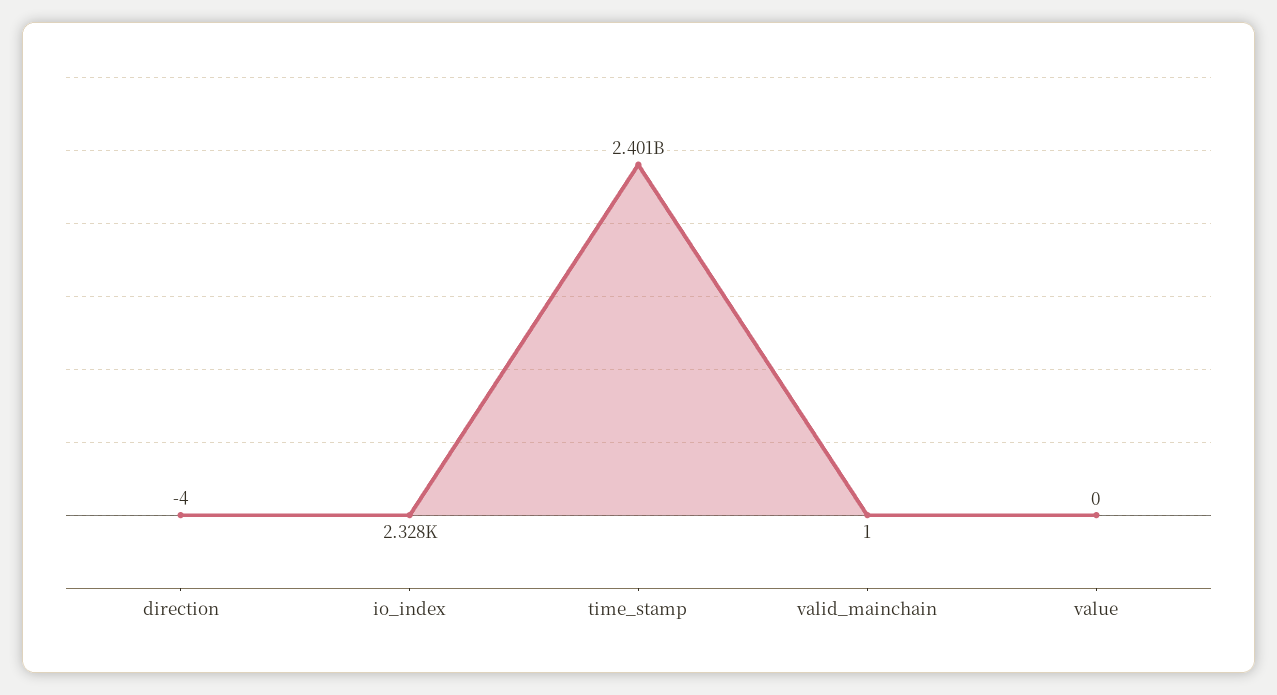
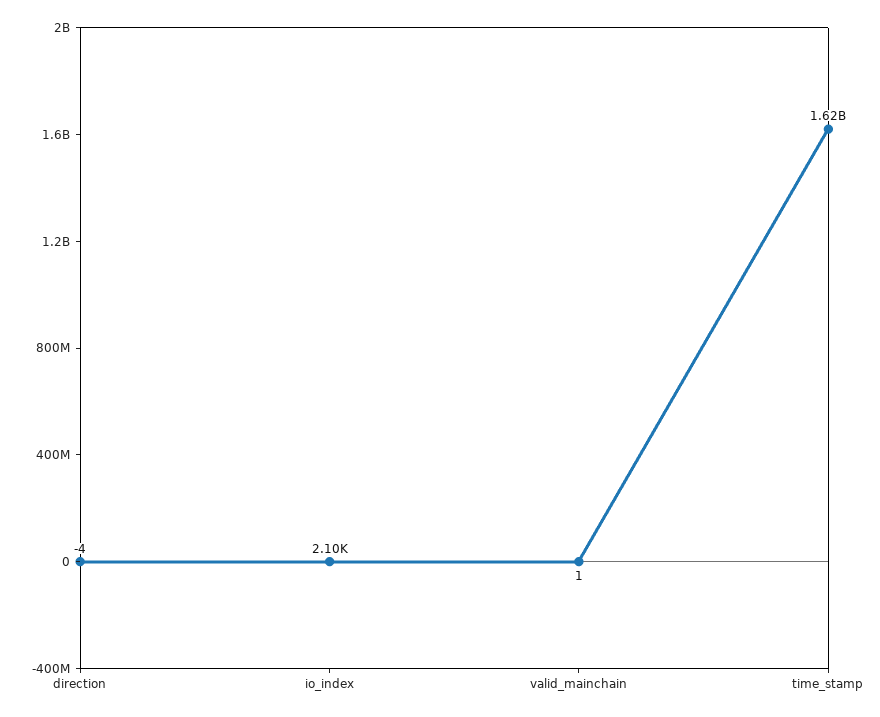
io_index: 2328 -> 2100
time_stamp: 2401000000 -> 1620000000
value: 0 -> none

